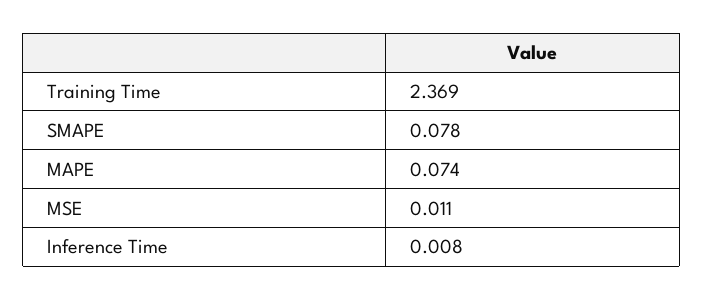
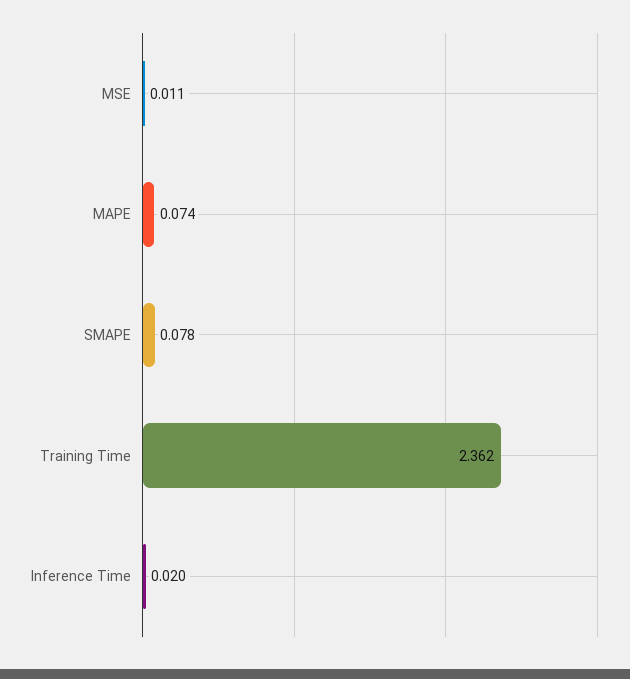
Training Time: 2.369 -> 2.362
Inference Time: 0.008 -> 0.02

